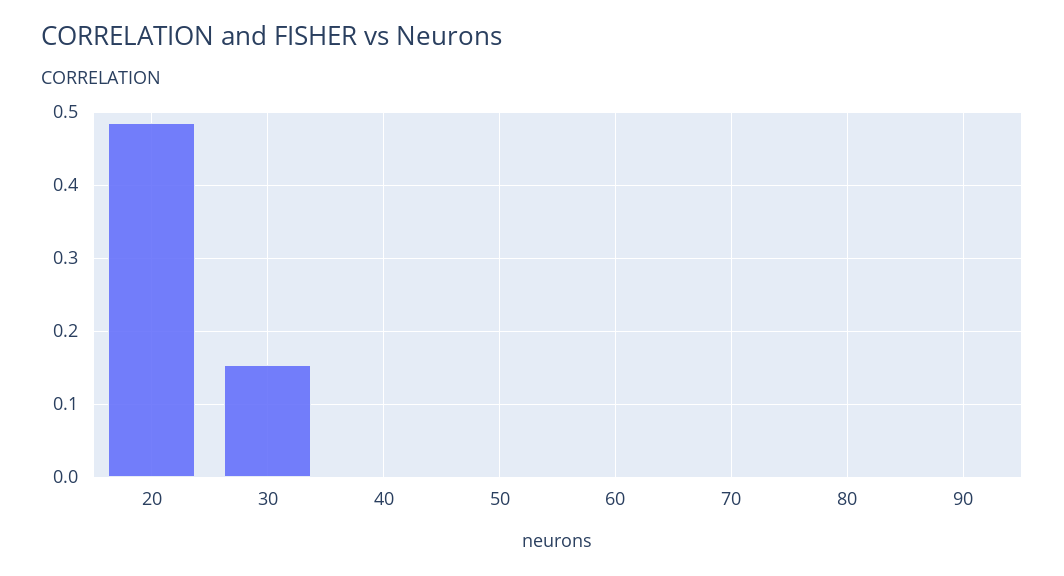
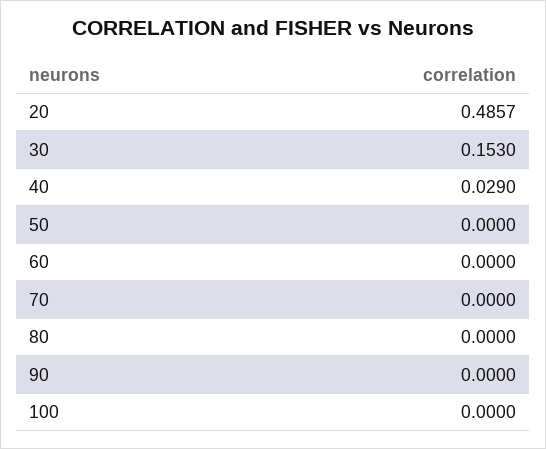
40: 0 -> 0.029
100: none -> 0

